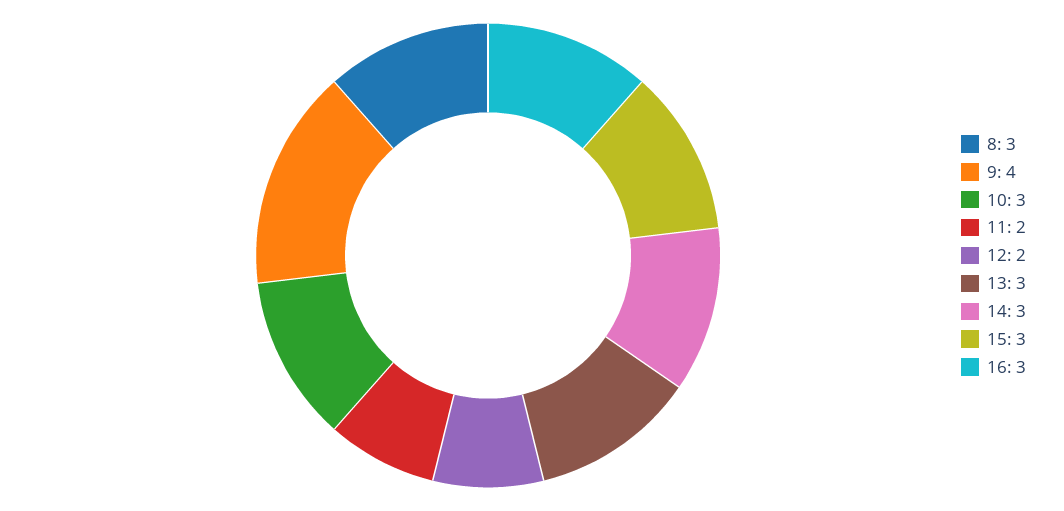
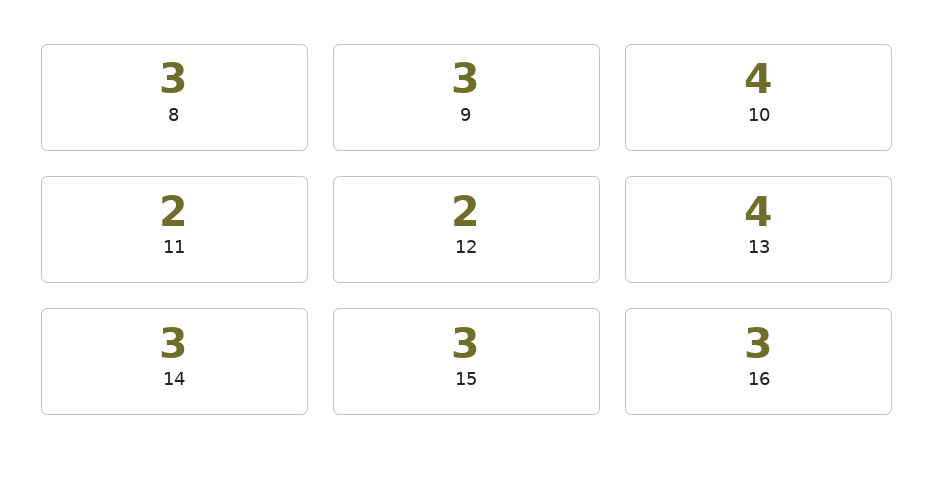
9: 4 -> 3
10: 3 -> 4
13: 3 -> 4

